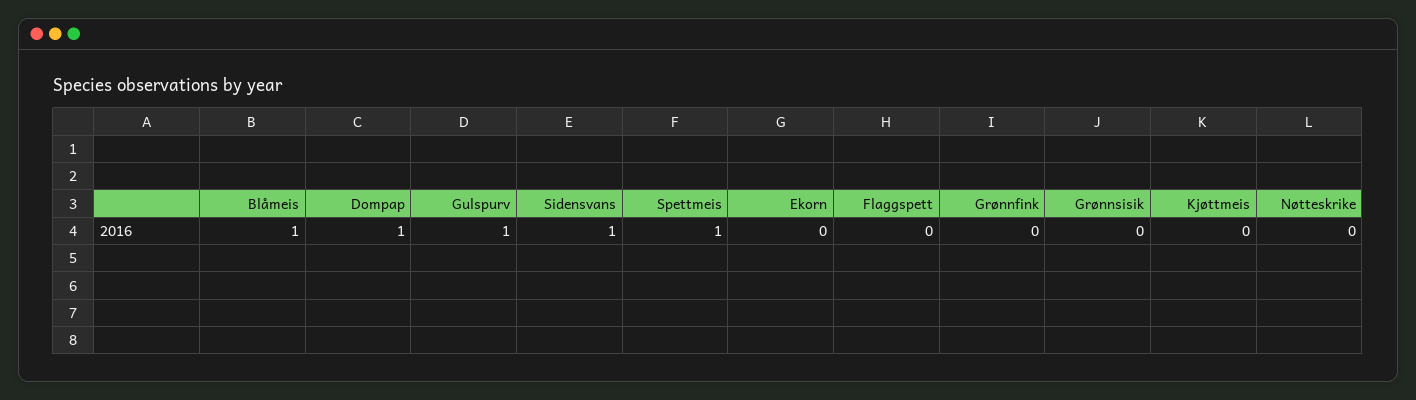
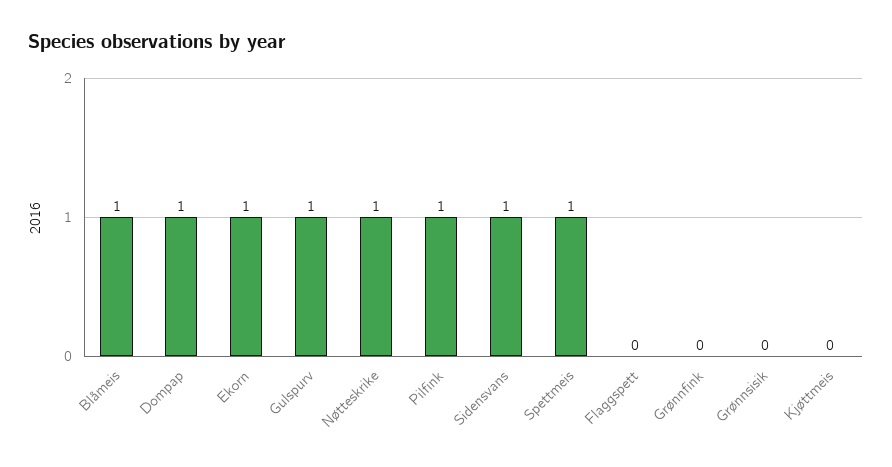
Ekorn: 0 -> 1
Nøtteskrike: 0 -> 1
Pilfink: none -> 1

